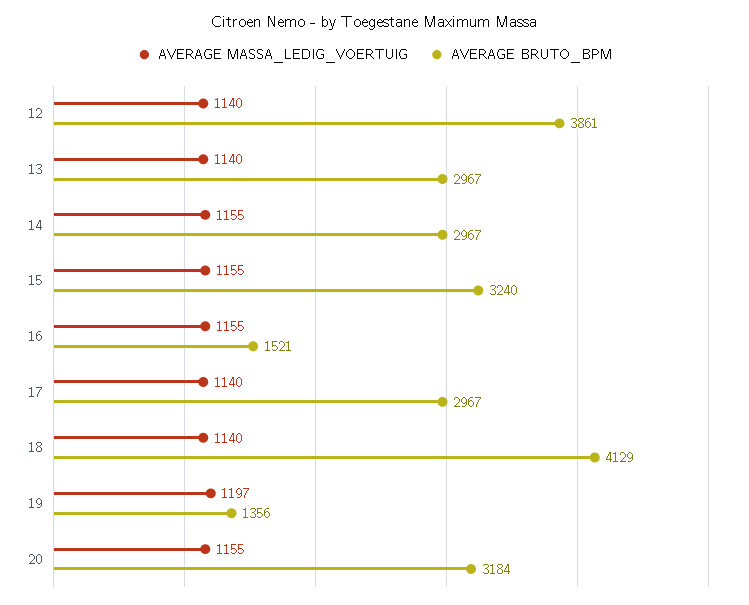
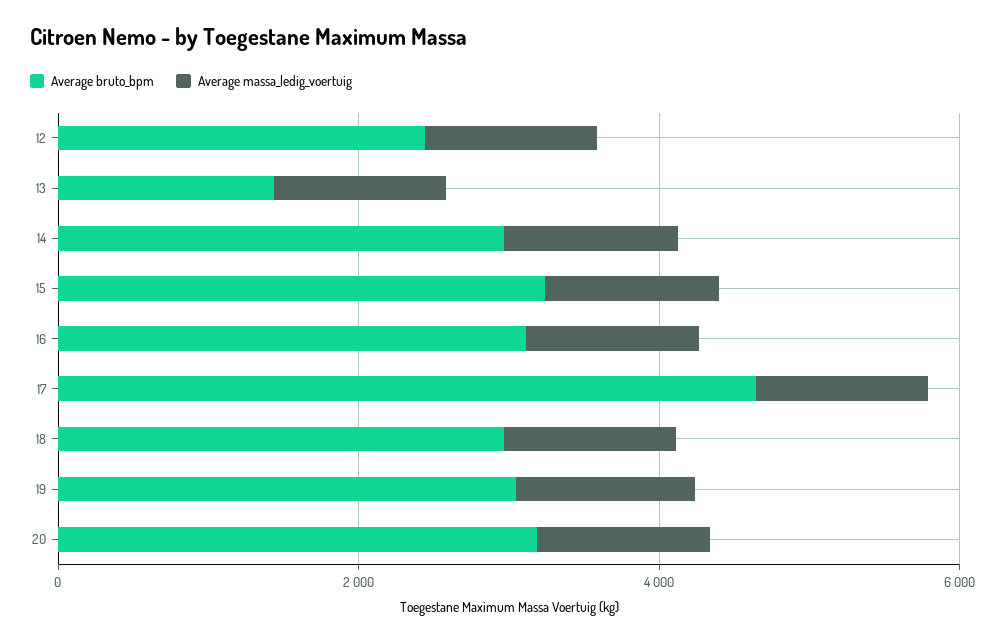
AVERAGE BRUTO_BPM, 12: 3861 -> 2500
AVERAGE BRUTO_BPM, 13: 2967 -> 1500
AVERAGE BRUTO_BPM, 16: 1521 -> 3000
AVERAGE BRUTO_BPM, 17: 2967 -> 4500
AVERAGE BRUTO_BPM, 18: 4129 -> 3000
AVERAGE BRUTO_BPM, 19: 1356 -> 3000

